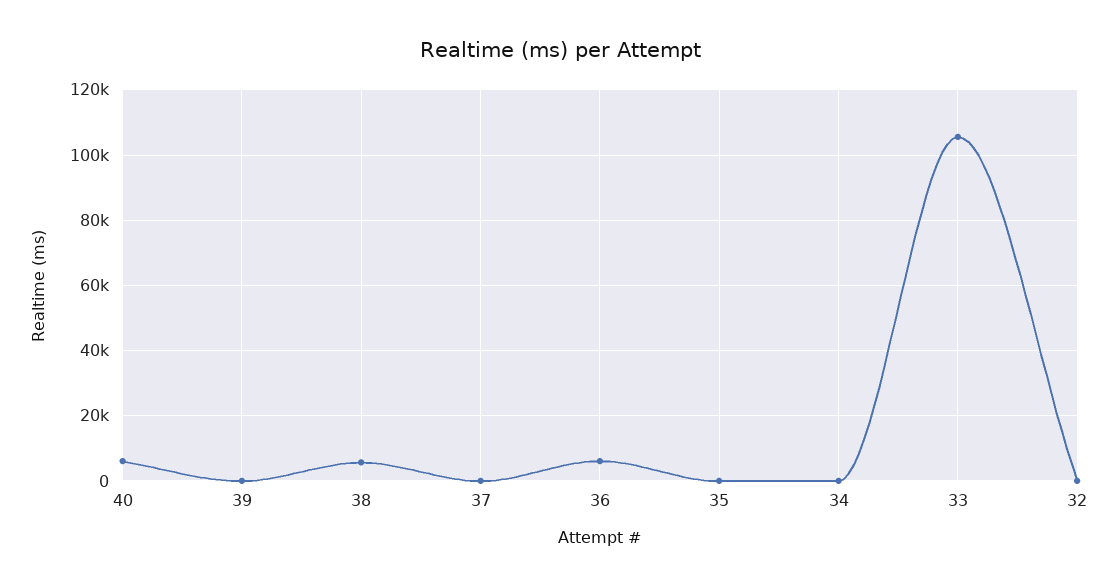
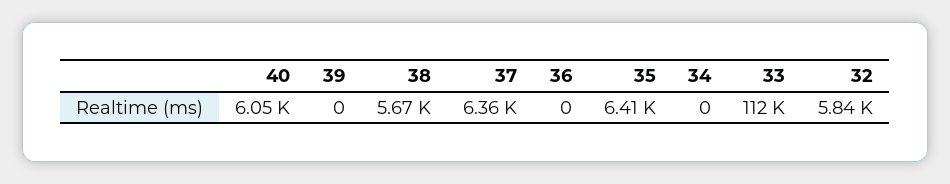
37: 0 -> 6360
36: 6000 -> 0
35: 0 -> 6410
33: 106000 -> 112000
32: 0 -> 5840

